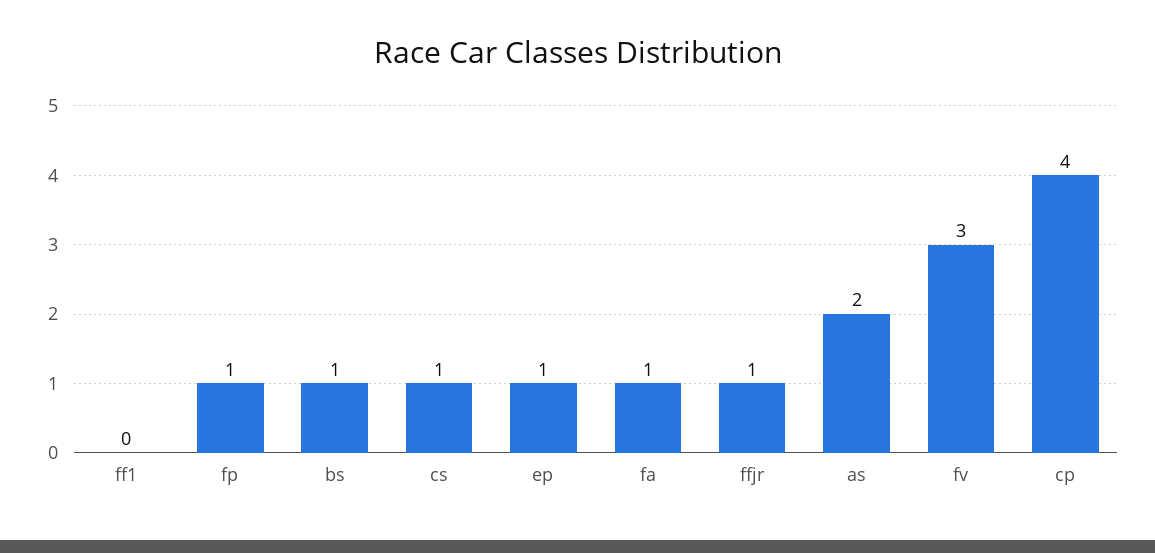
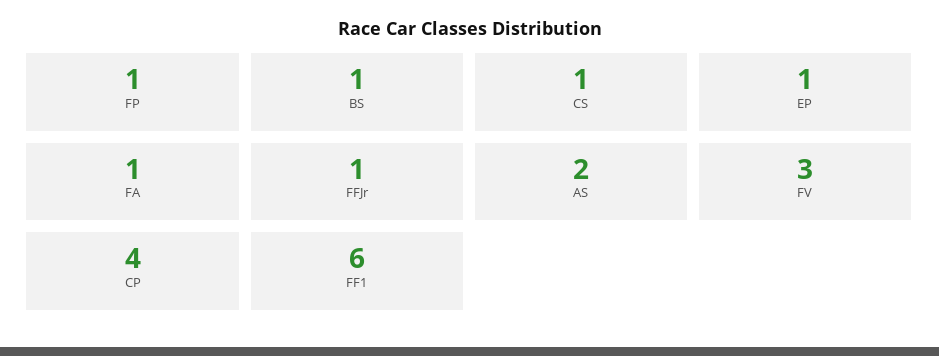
ff1: 0 -> 6

